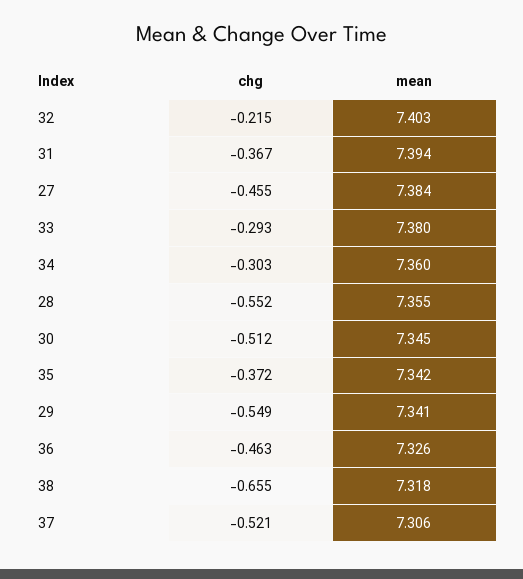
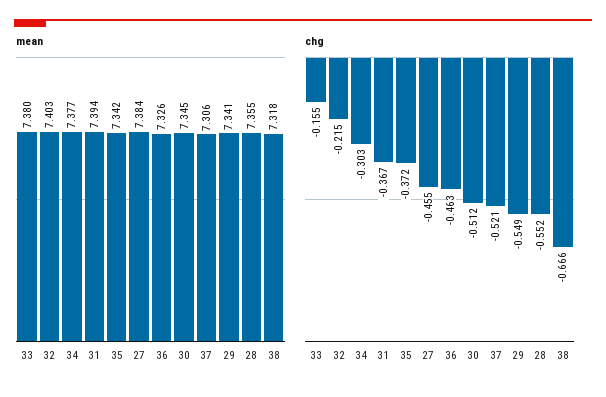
chg, 33: -0.293 -> -0.155
mean, 34: 7.36 -> 7.377
chg, 38: -0.655 -> -0.666

